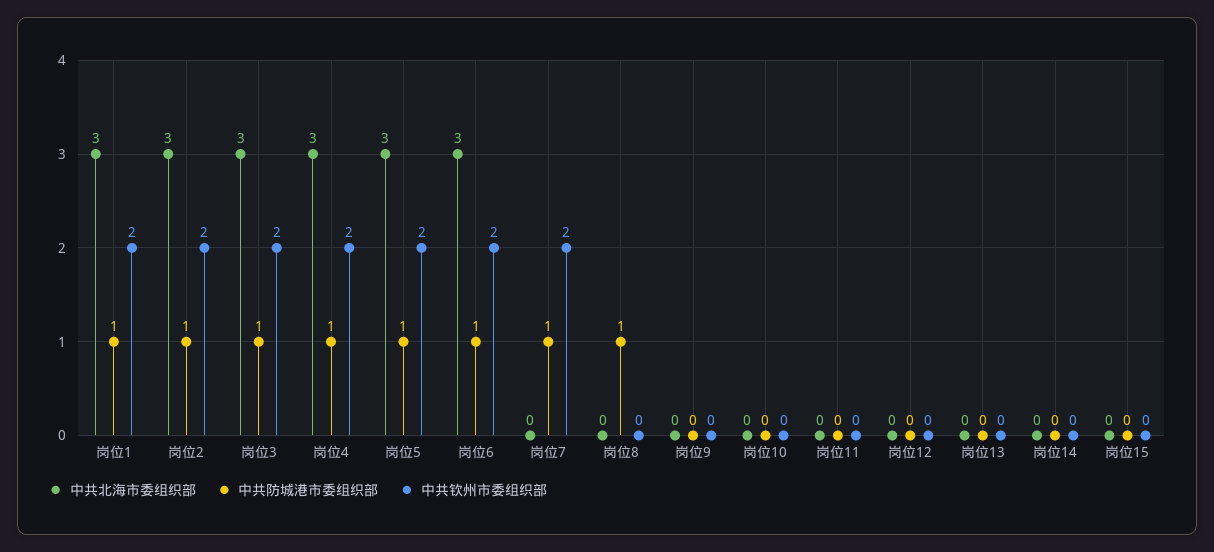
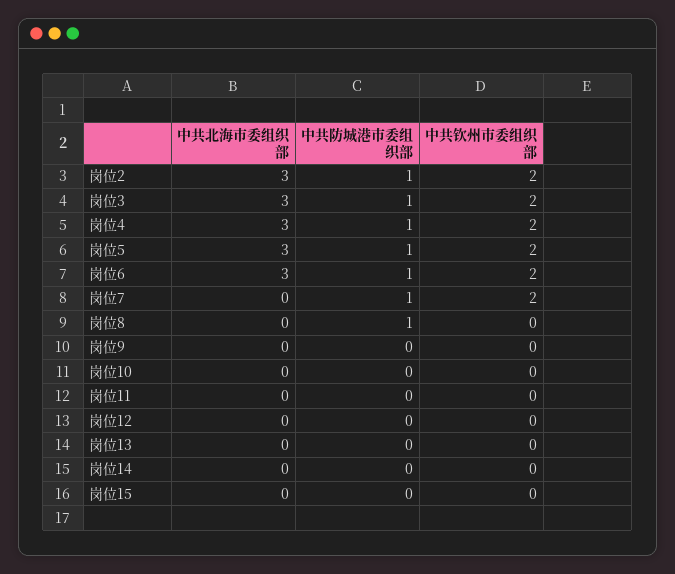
中共北海市委组织部, 岗位1: 3 -> none
中共防城港市委组织部, 岗位1: 1 -> none
中共钦州市委组织部, 岗位1: 2 -> none

